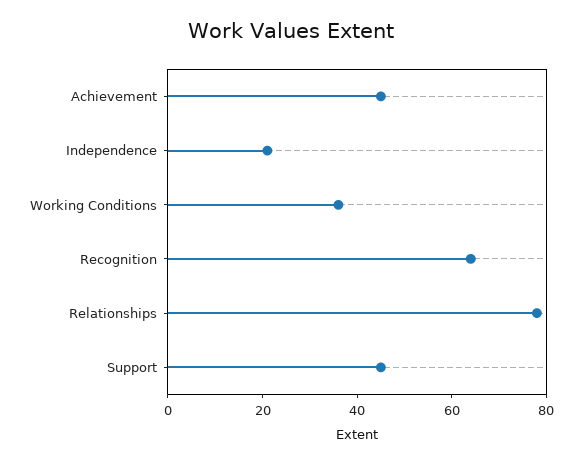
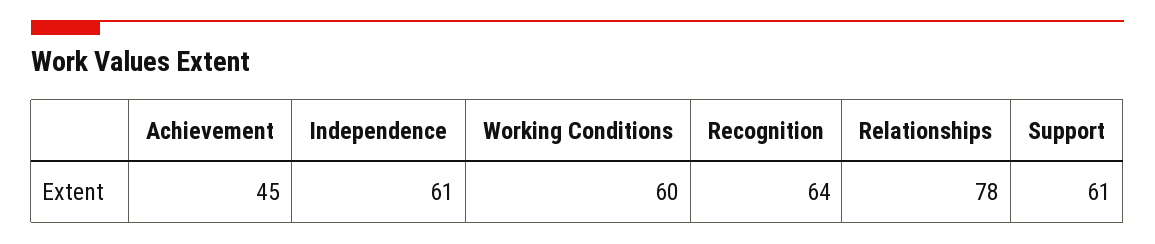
Independence: 20 -> 61
Working Conditions: 35 -> 60
Support: 45 -> 61

